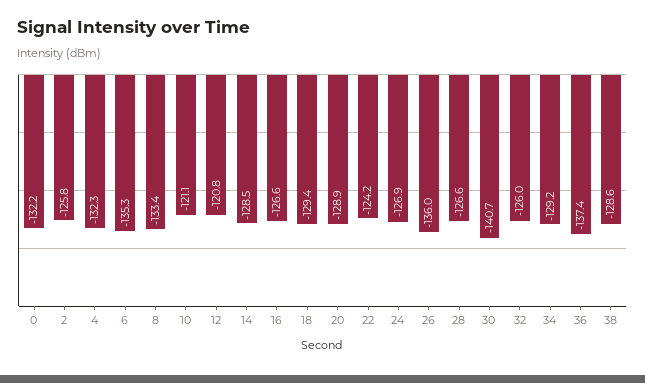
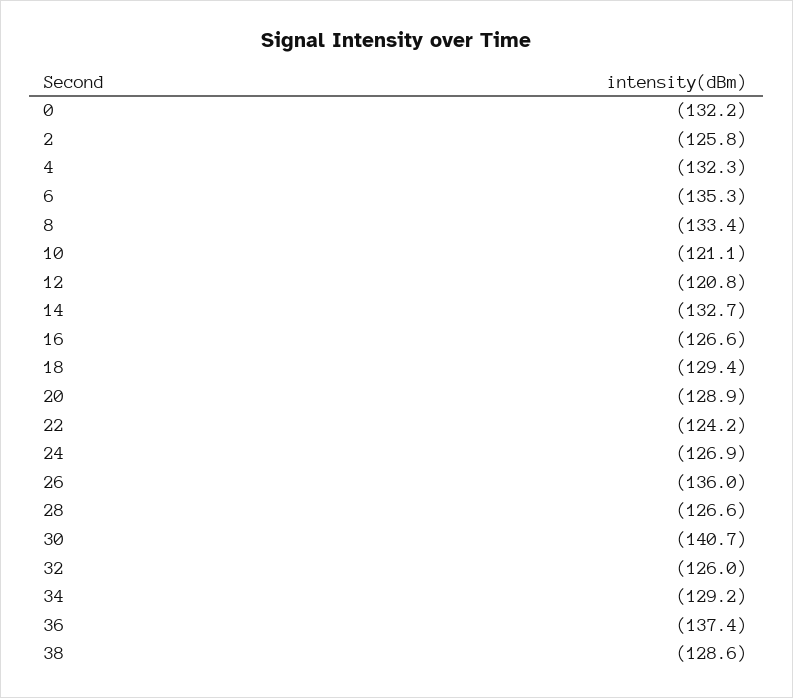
14: -128.5 -> -132.7

